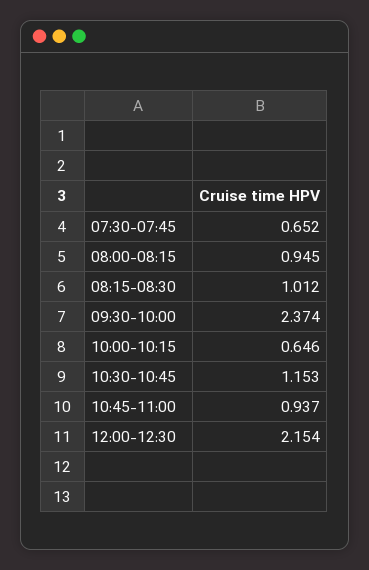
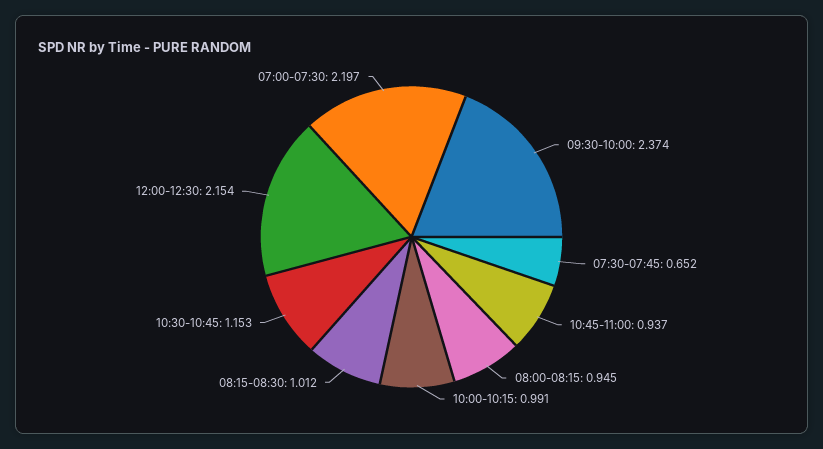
10:00-10:15: 0.646 -> 0.991
07:00-07:30: none -> 2.197

